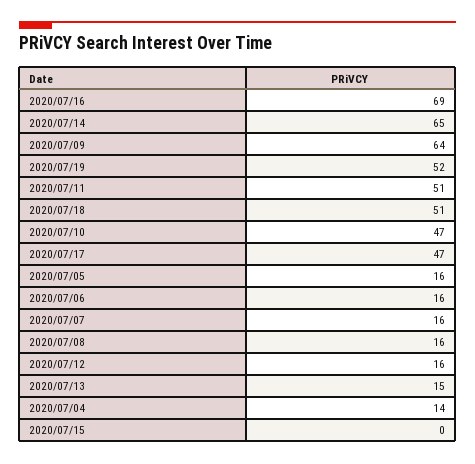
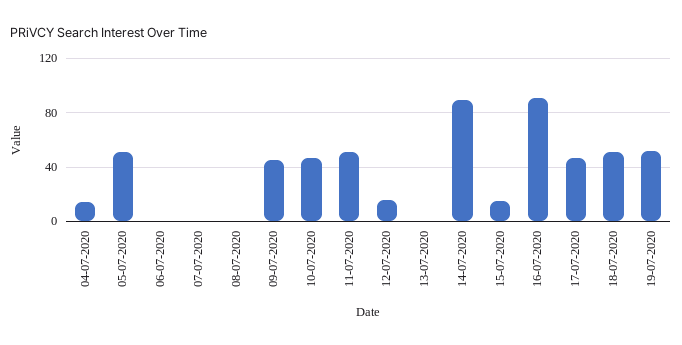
2020/07/16: 69 -> 90
2020/07/14: 65 -> 90
2020/07/09: 64 -> 45
2020/07/05: 16 -> 50
2020/07/06: 16 -> 0
2020/07/07: 16 -> 0
2020/07/08: 16 -> 0
2020/07/13: 15 -> 0
2020/07/15: 0 -> 15

